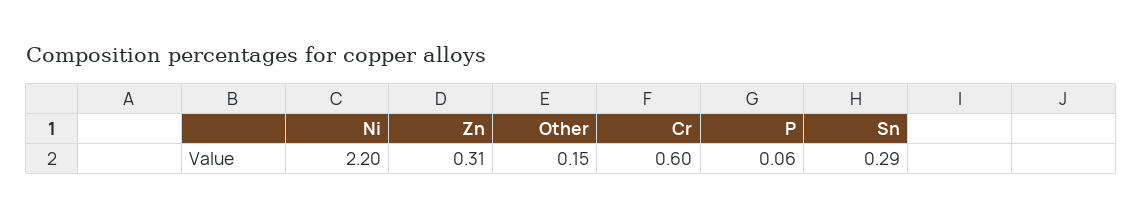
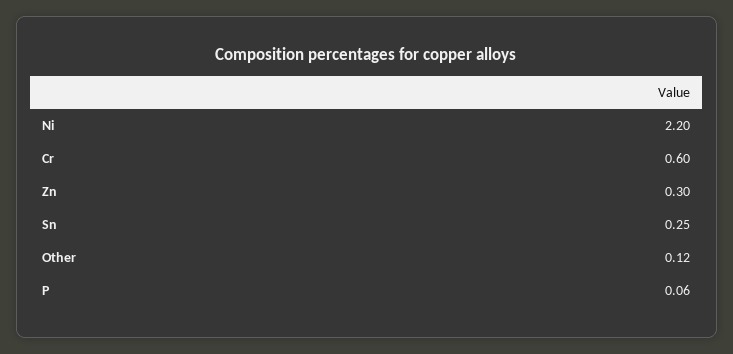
Zn: 0.31 -> 0.3
Other: 0.15 -> 0.12
Sn: 0.29 -> 0.25

